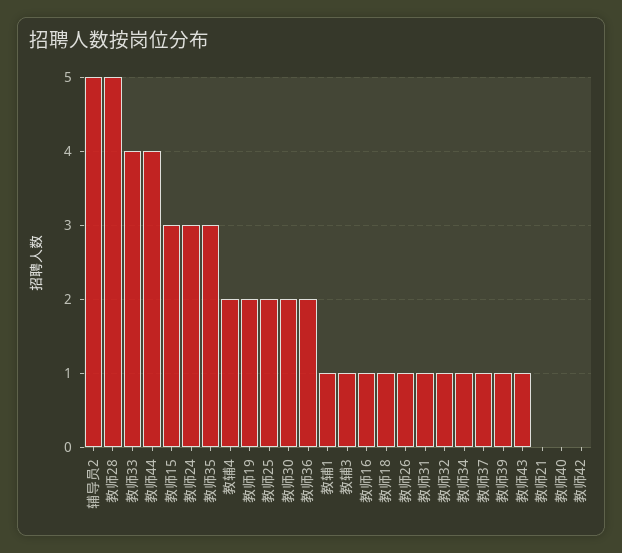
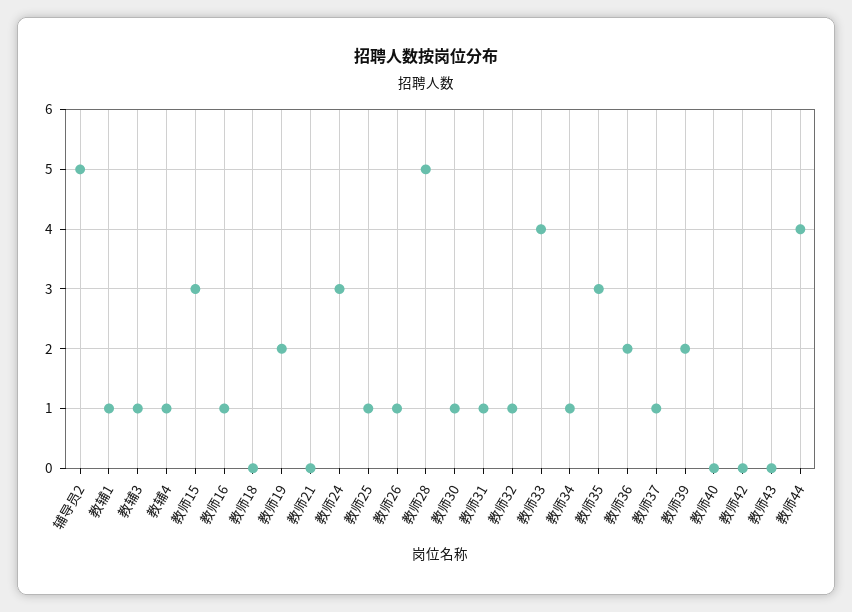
教辅4: 2 -> 1
教师25: 2 -> 1
教师30: 2 -> 1
教师18: 1 -> 0
教师39: 1 -> 2
教师43: 1 -> 0

